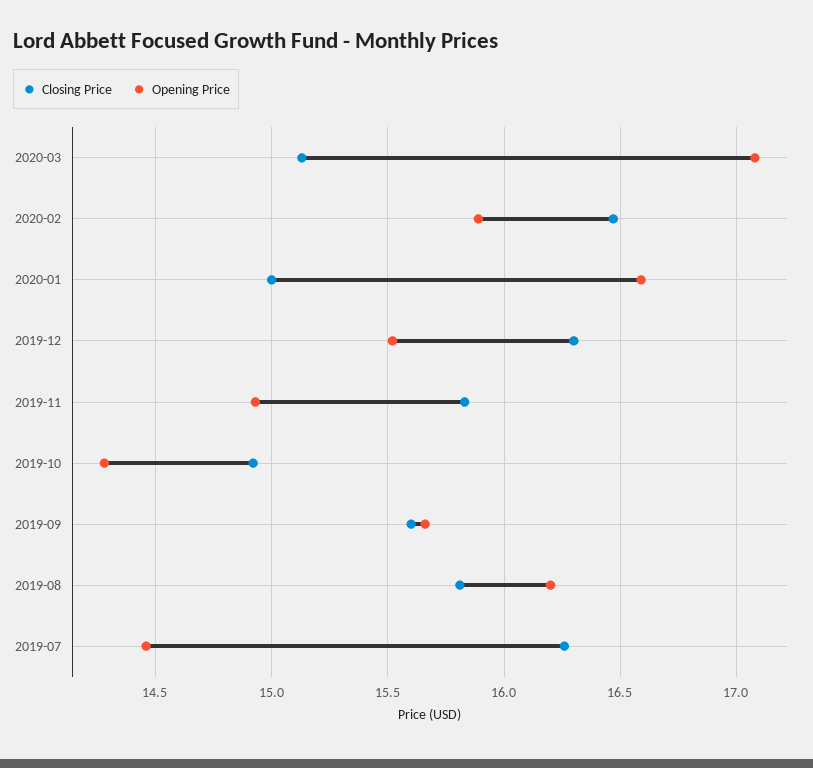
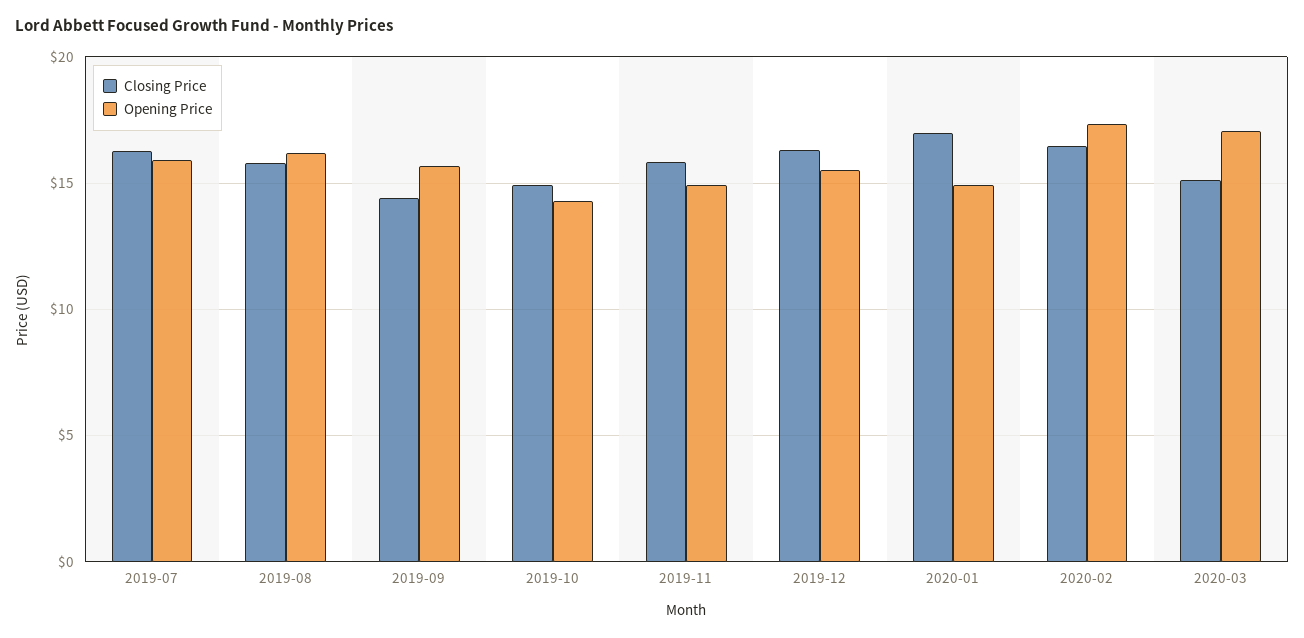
Opening Price, 2020-02: 15.9 -> 17.5
Closing Price, 2020-01: 15 -> 17
Opening Price, 2020-01: 16.6 -> 15
Closing Price, 2019-09: 15.6 -> 14.5
Opening Price, 2019-07: 14.45 -> 16

